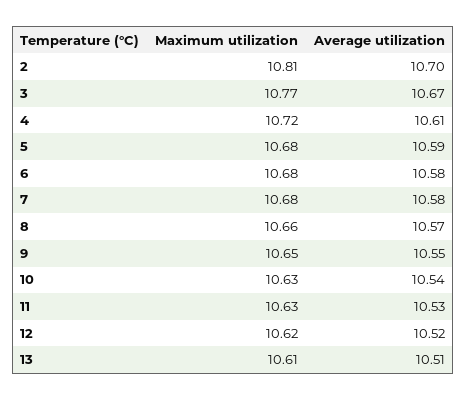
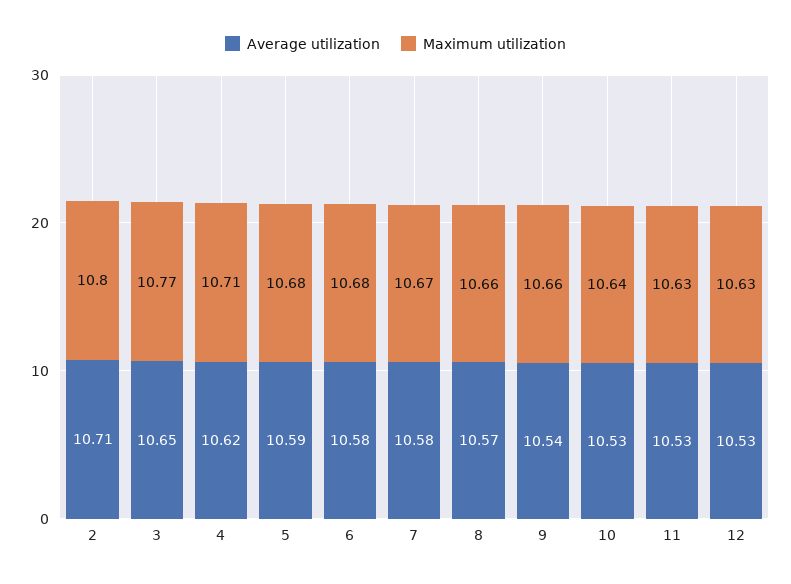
Maximum utilization, 2: 10.81 -> 10.8
Average utilization, 2: 10.7 -> 10.71
Average utilization, 3: 10.67 -> 10.65
Maximum utilization, 4: 10.72 -> 10.71
Average utilization, 4: 10.61 -> 10.62
Maximum utilization, 7: 10.68 -> 10.67
Maximum utilization, 9: 10.65 -> 10.66
Average utilization, 9: 10.55 -> 10.54
Maximum utilization, 10: 10.63 -> 10.64
Average utilization, 10: 10.54 -> 10.53
Maximum utilization, 12: 10.62 -> 10.63
Average utilization, 12: 10.52 -> 10.53
Maximum utilization, 13: 10.61 -> none
Average utilization, 13: 10.51 -> none

